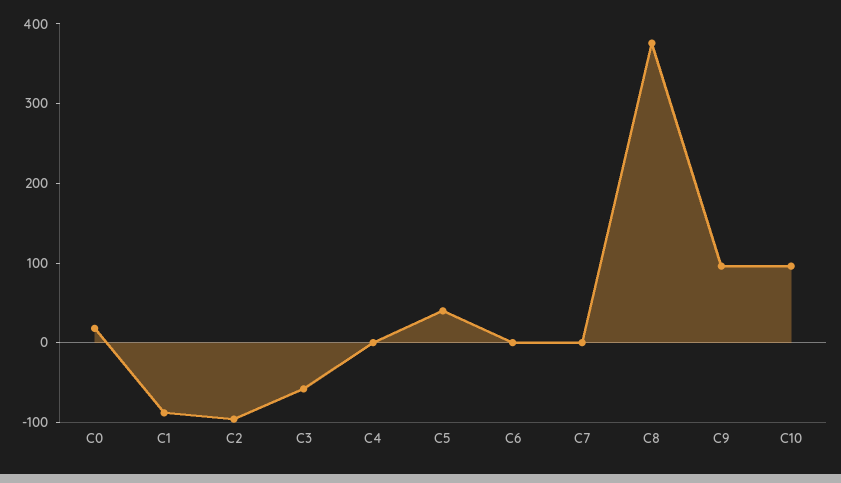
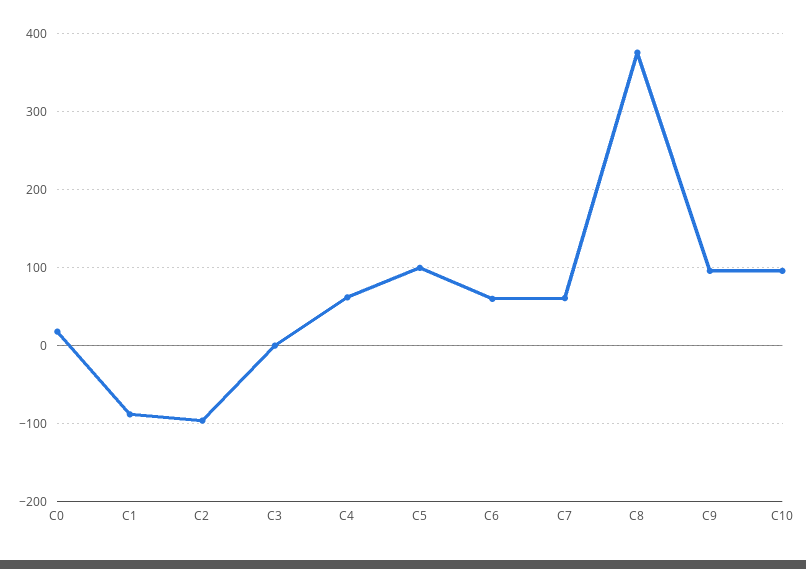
C3: -60 -> 0
C4: 0 -> 60
C5: 40 -> 100
C6: 0 -> 60
C7: 0 -> 60

